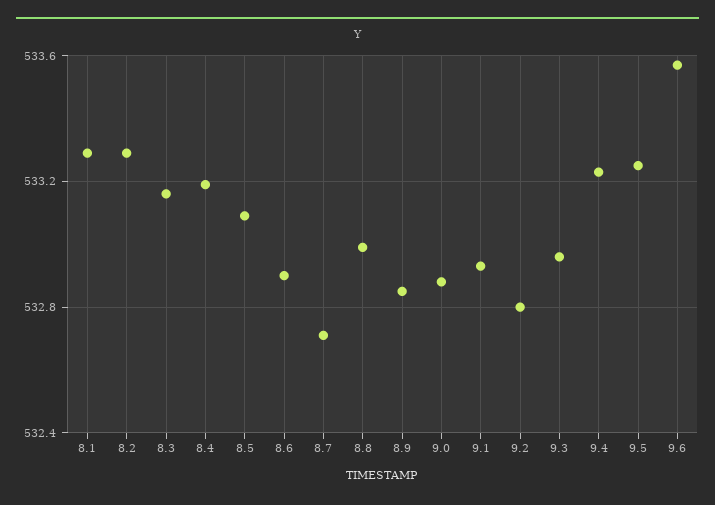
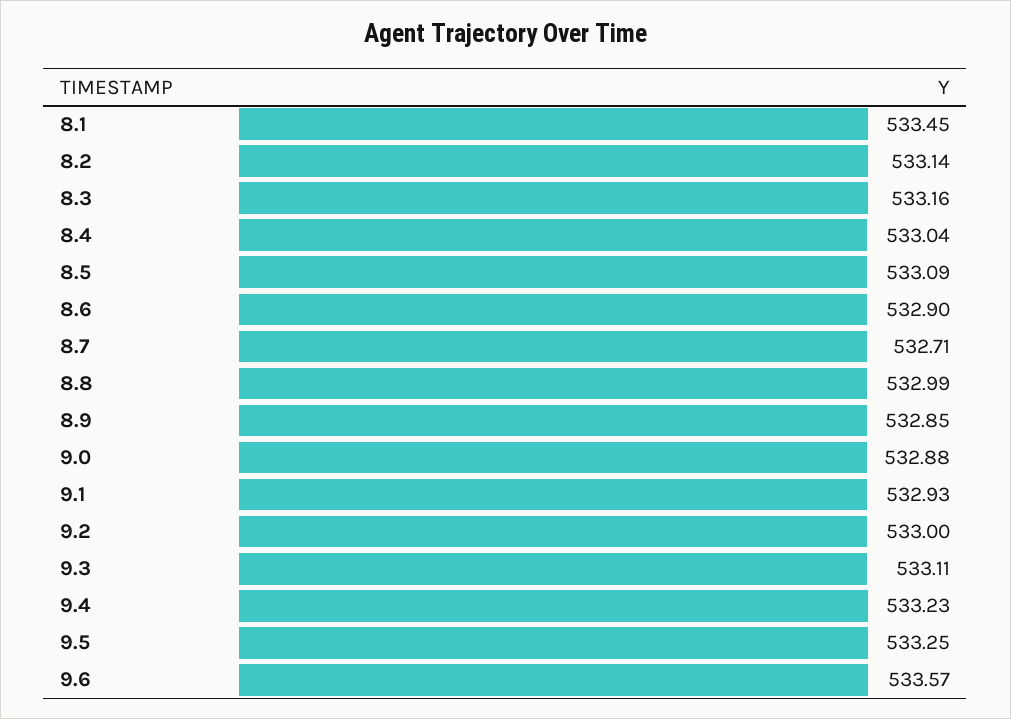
8.1: 533.3 -> 533.45
8.2: 533.3 -> 533.14
8.4: 533.2 -> 533.04
9.2: 532.8 -> 533
9.3: 532.95 -> 533.11

